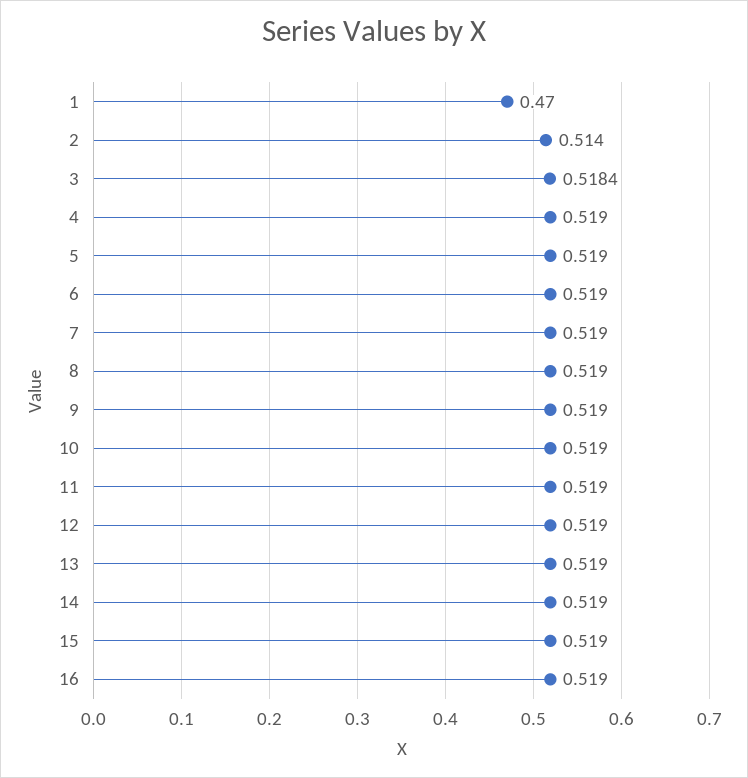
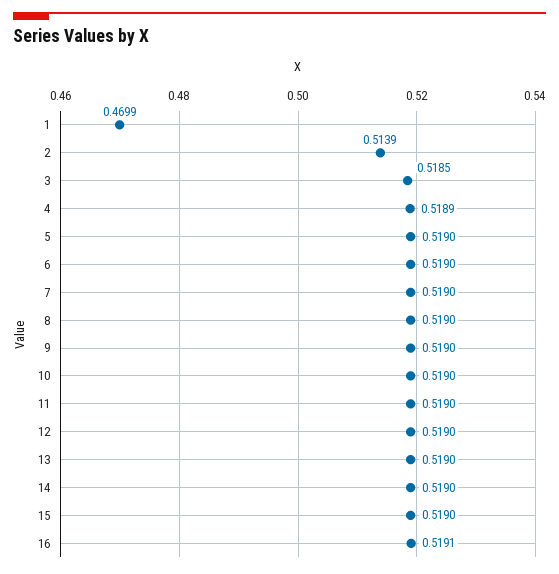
1: 0.47 -> 0.4699
2: 0.514 -> 0.5139
3: 0.5184 -> 0.5185
4: 0.519 -> 0.5189
16: 0.519 -> 0.5191

